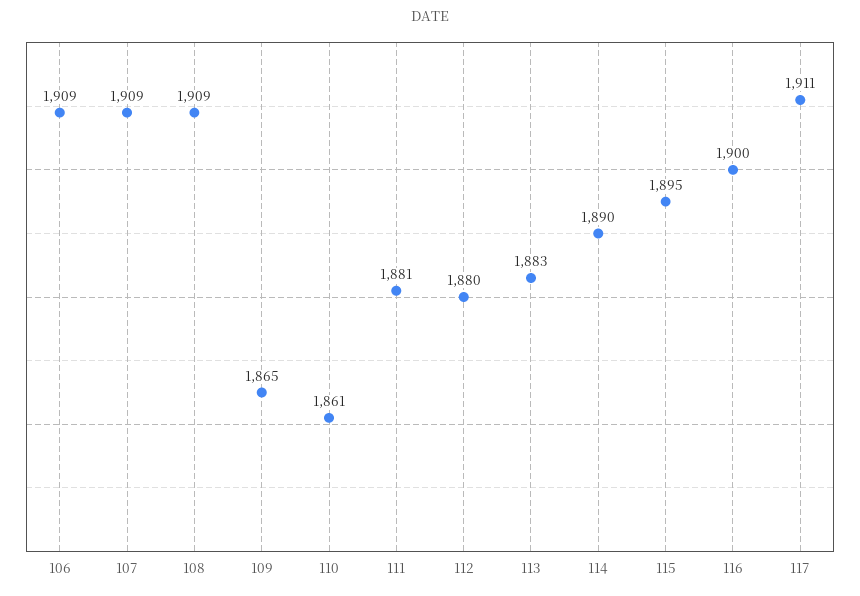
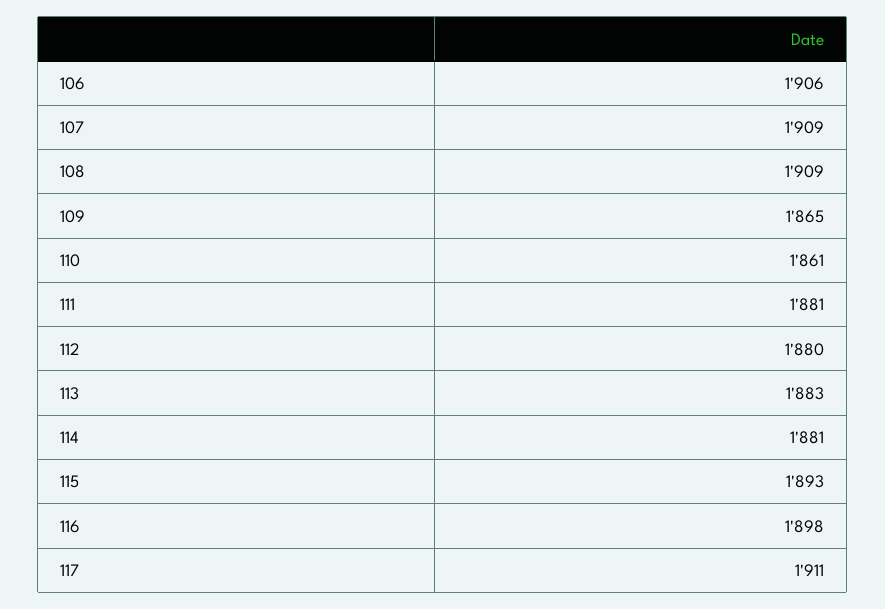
106: 1909 -> 1906
114: 1890 -> 1881
115: 1895 -> 1893
116: 1900 -> 1898

